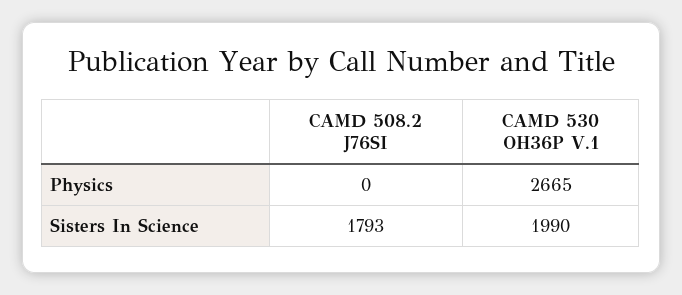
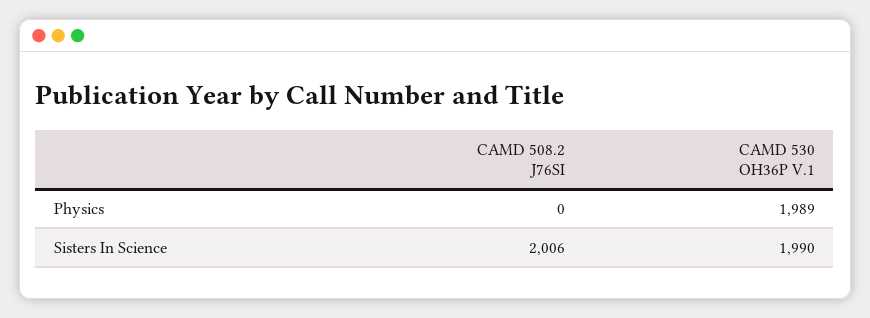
CAMD 530 OH36P V.1, Physics: 2665 -> 1989
CAMD 508.2 J76SI, Sisters In Science: 1793 -> 2006

